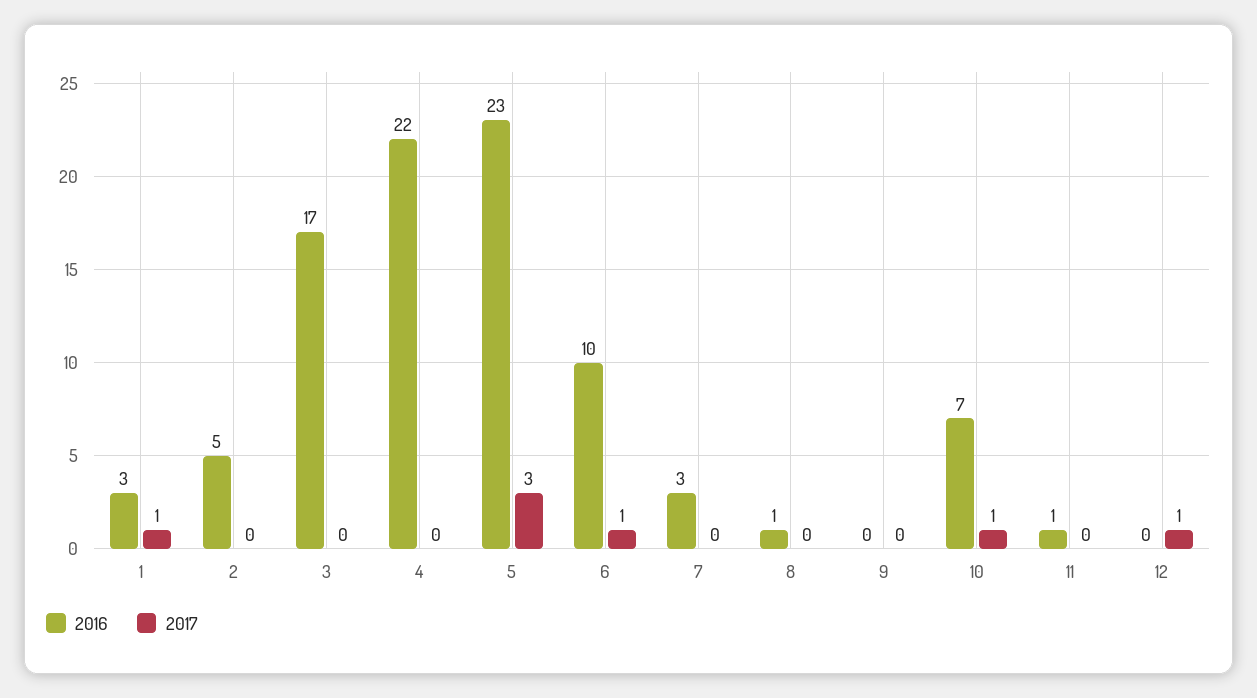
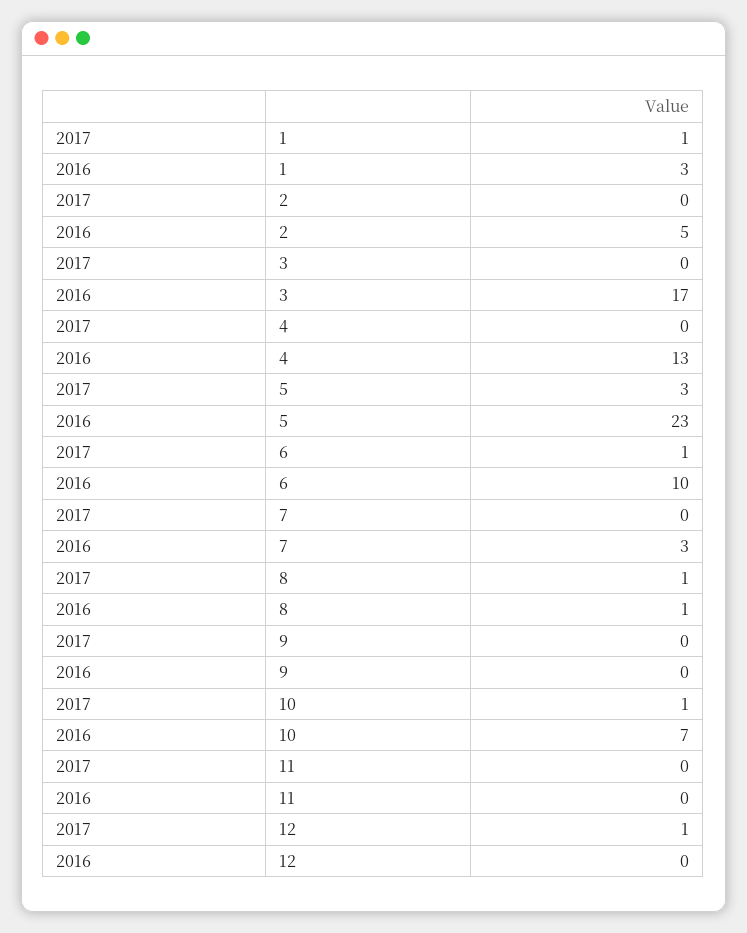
2016, 4: 22 -> 13
2017, 8: 0 -> 1
2016, 11: 1 -> 0

